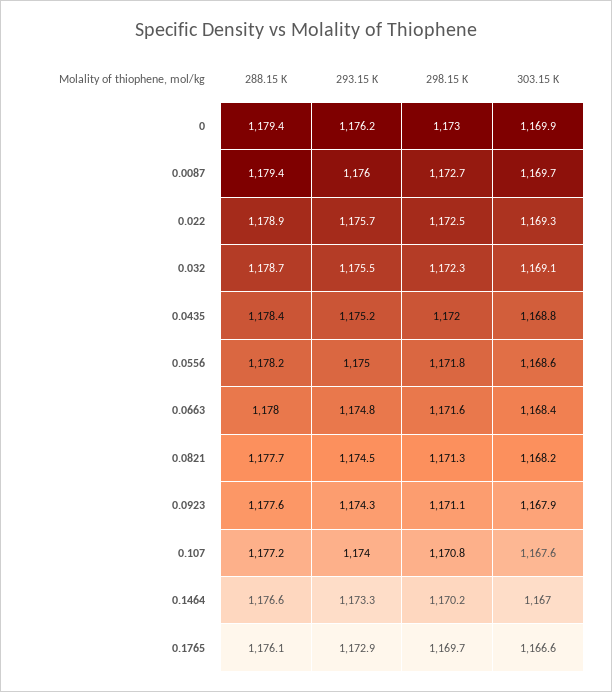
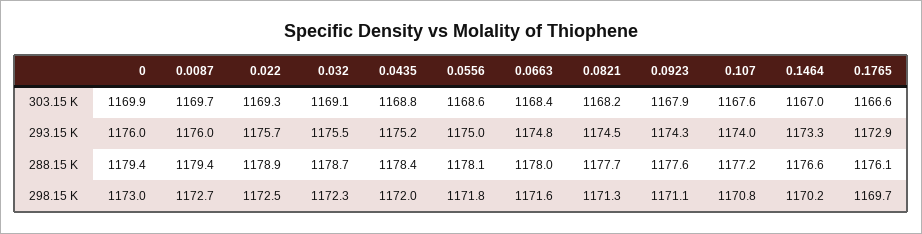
293.15 K, 0: 1176.2 -> 1176
288.15 K, 0.0556: 1178.2 -> 1178.1

